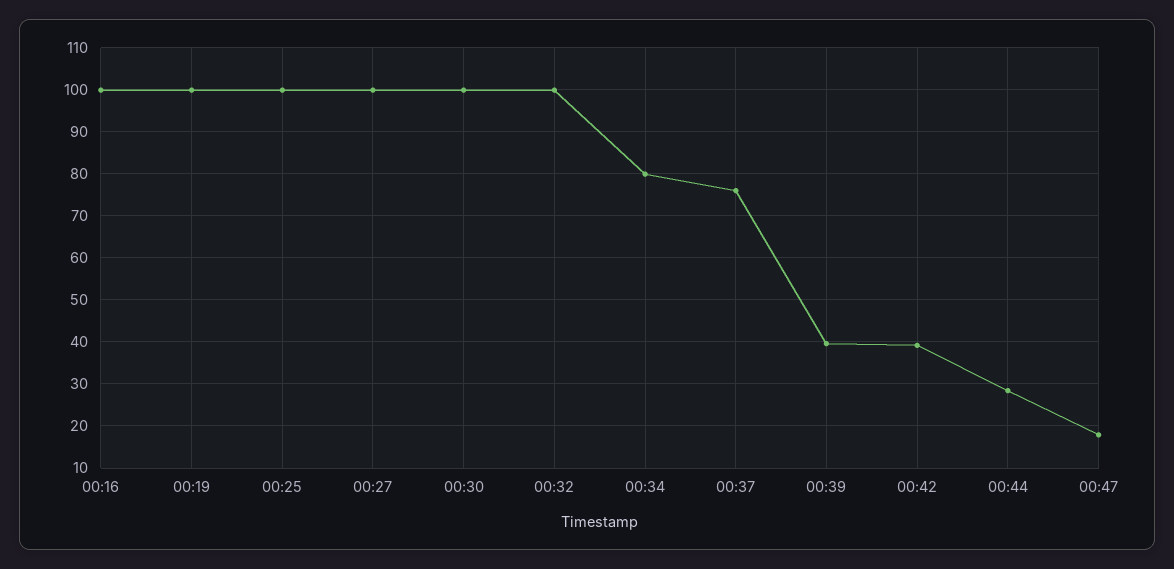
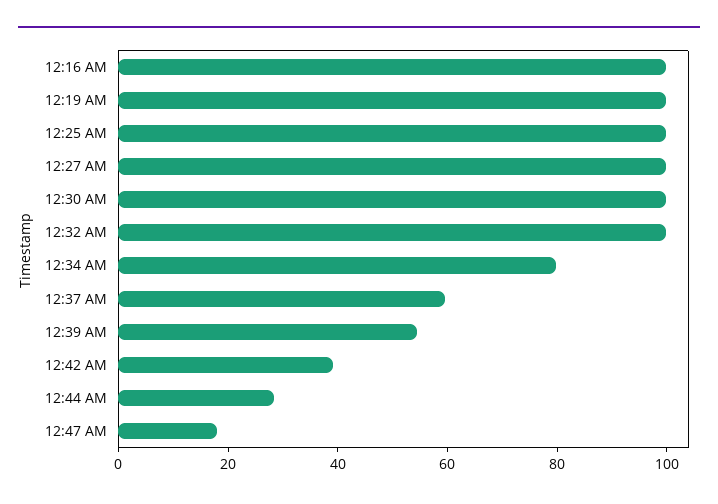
00:37: 76 -> 60
00:39: 40 -> 55

